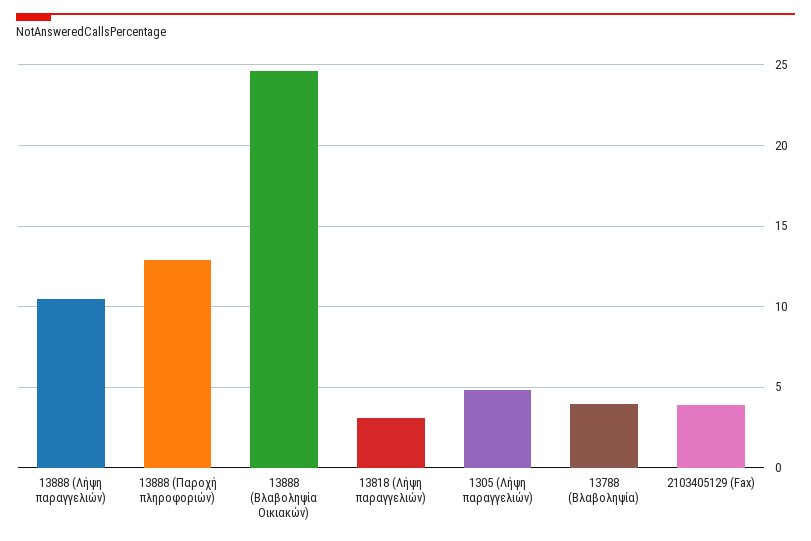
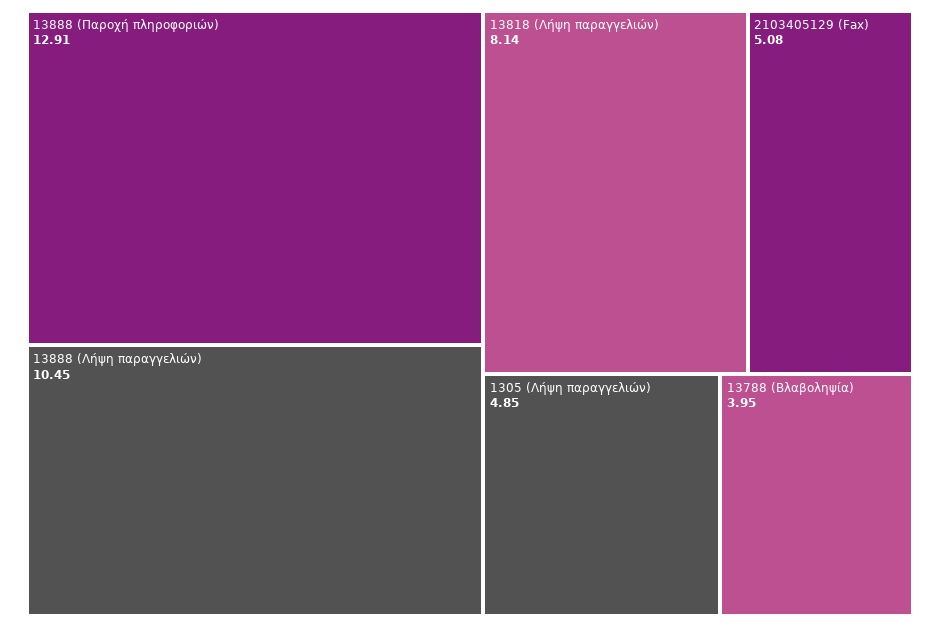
13888 (Βλαβοληψία Οικιακών): 24.5 -> none
13818 (Λήψη παραγγελιών): 3 -> 8.14
2103405129 (Fax): 4 -> 5.08

